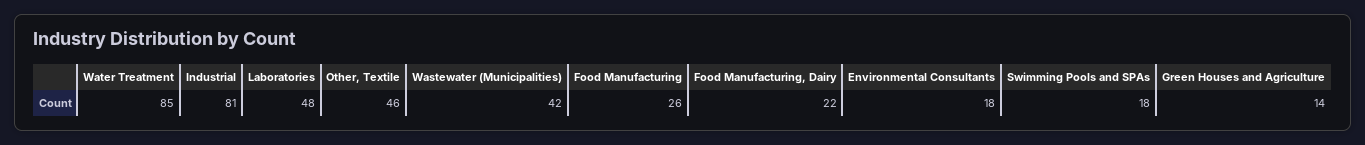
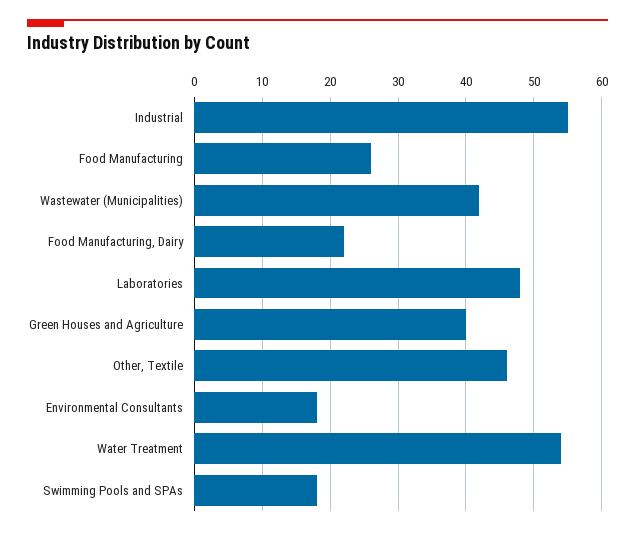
Water Treatment: 85 -> 54
Industrial: 81 -> 55
Green Houses and Agriculture: 14 -> 40

